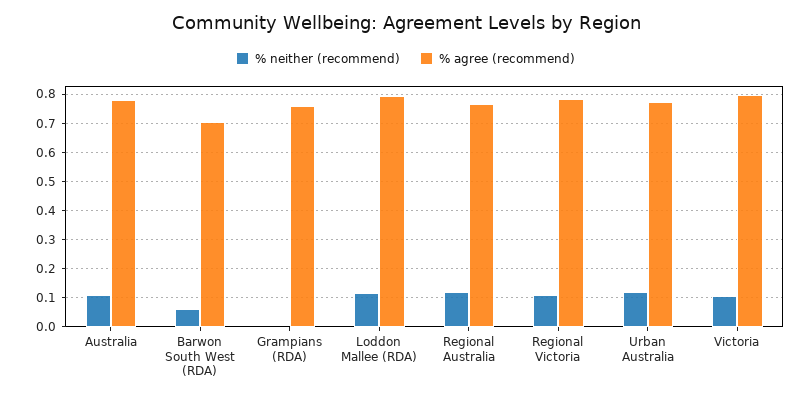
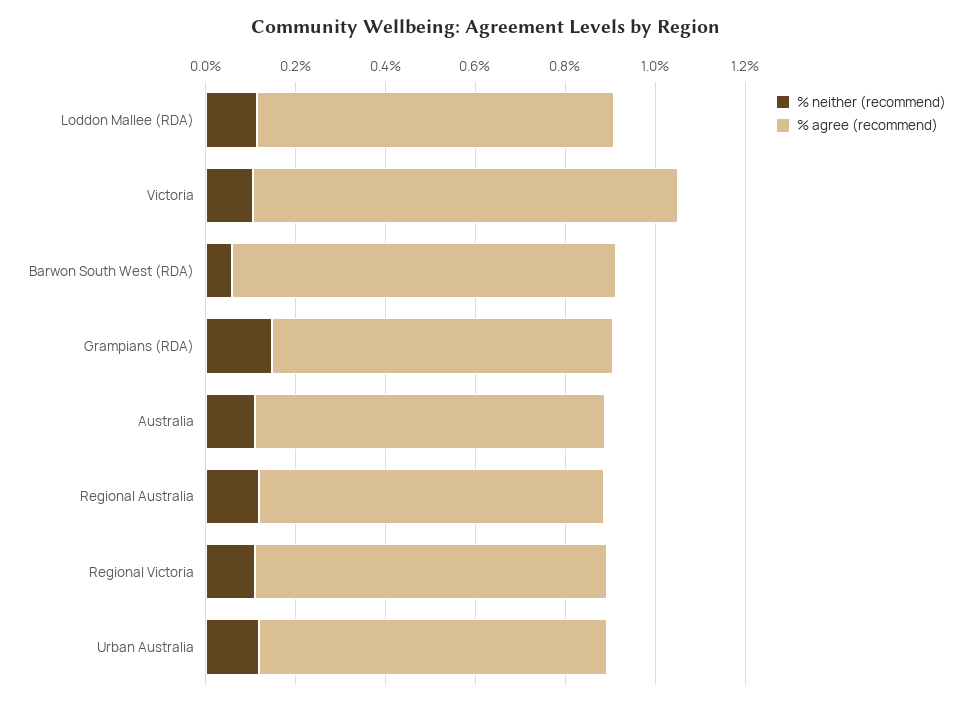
% agree (recommend), Barwon South West (RDA): 0.7 -> 0.85
% neither (recommend), Grampians (RDA): 0 -> 0.15
% agree (recommend), Victoria: 0.8 -> 0.95

